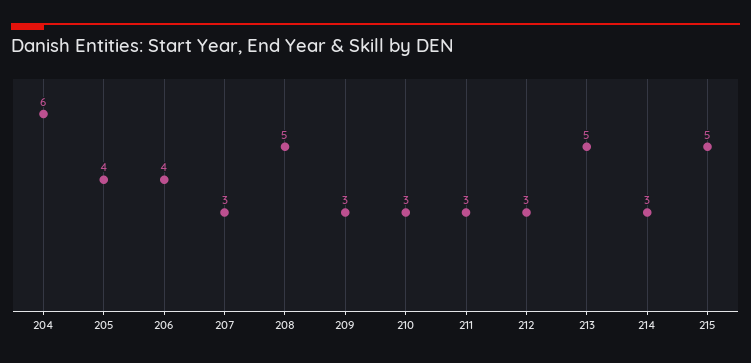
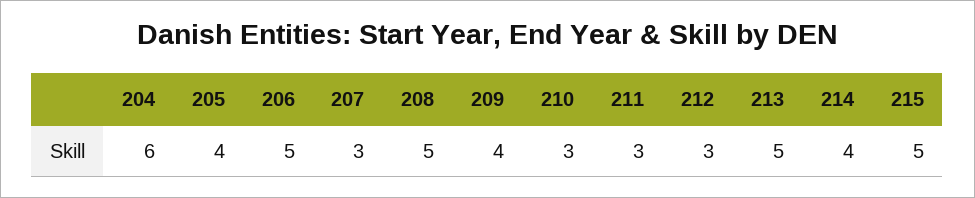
206: 4 -> 5
209: 3 -> 4
214: 3 -> 4

